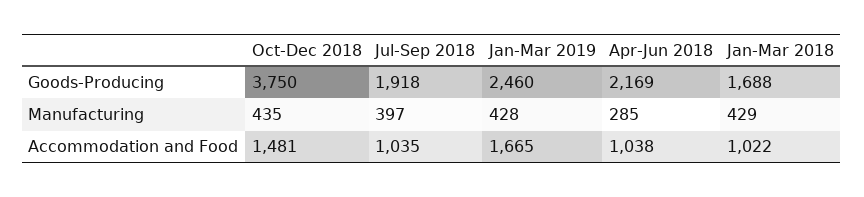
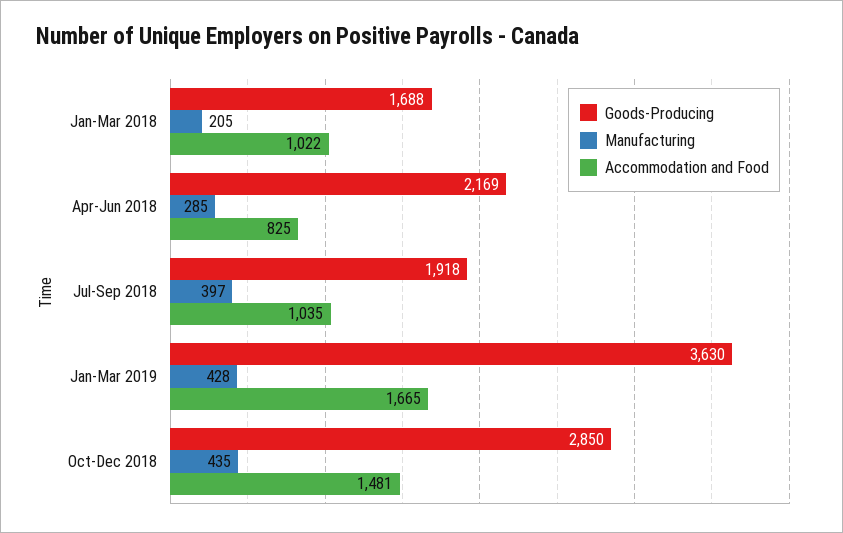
Goods-Producing, Oct-Dec 2018: 3750 -> 2850
Goods-Producing, Jan-Mar 2019: 2460 -> 3630
Manufacturing, Jan-Mar 2018: 429 -> 205
Accommodation and Food, Apr-Jun 2018: 1038 -> 825

